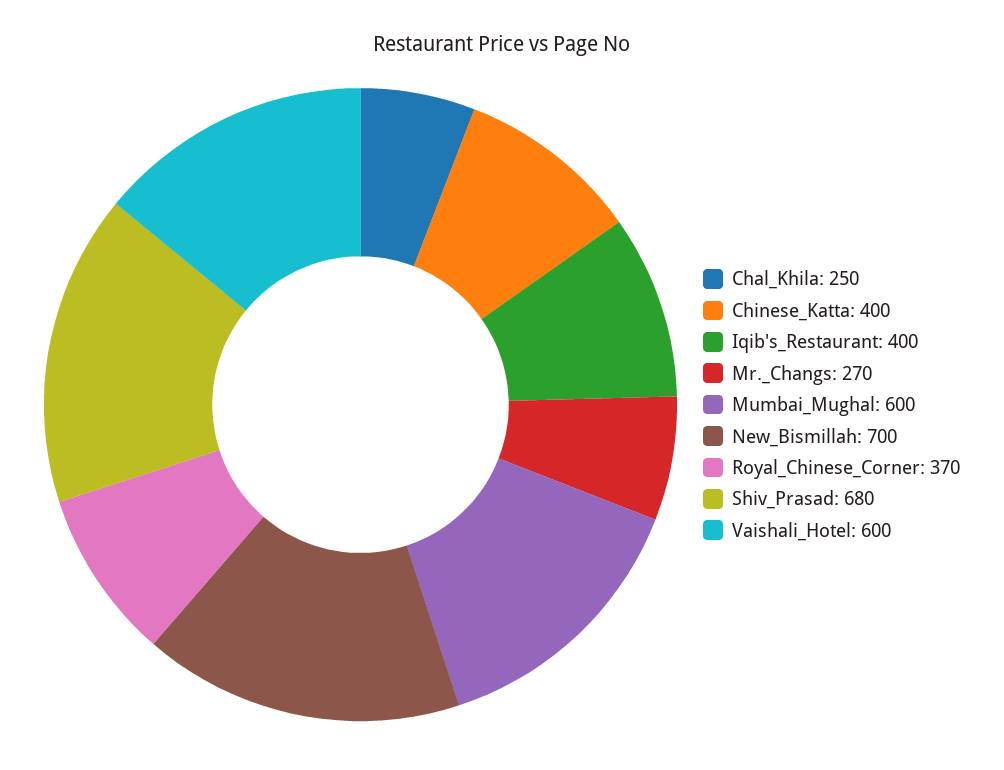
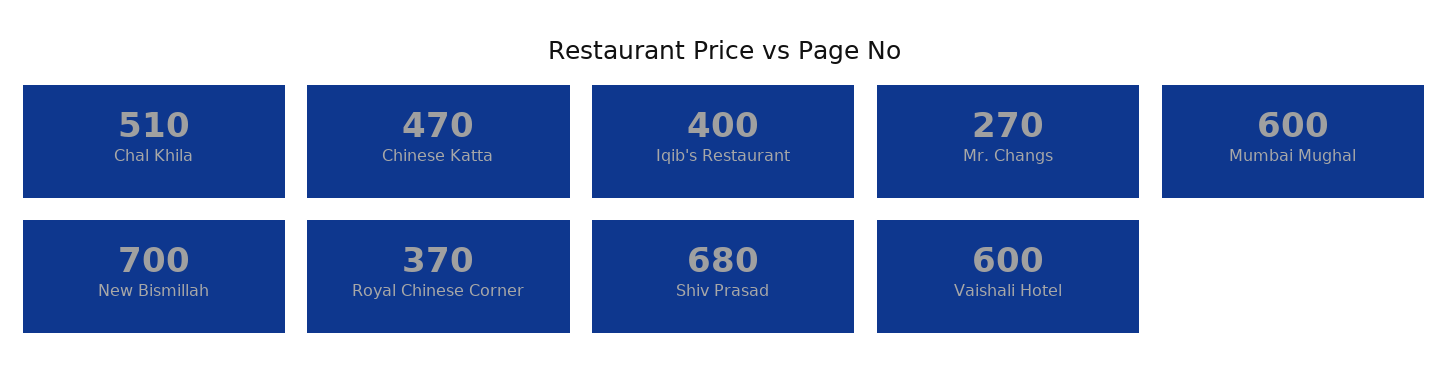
Chal_Khila: 250 -> 510
Chinese_Katta: 400 -> 470

